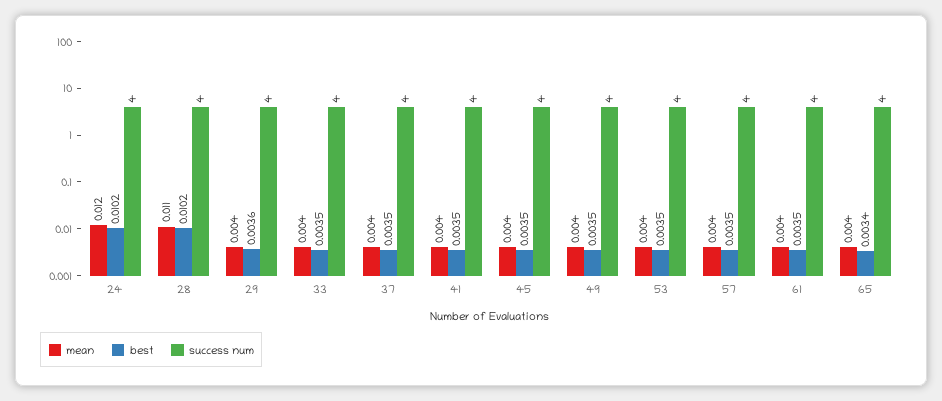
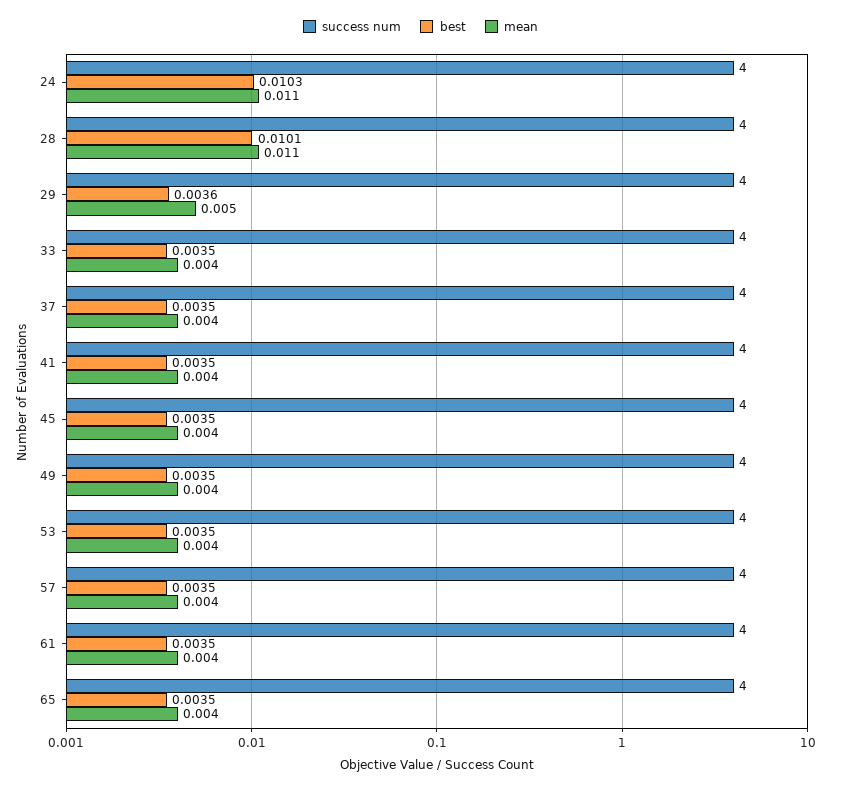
mean, 24: 0.012 -> 0.011
best, 24: 0.0102 -> 0.0103
best, 28: 0.0102 -> 0.0101
mean, 29: 0.004 -> 0.005
best, 65: 0.0034 -> 0.0035

